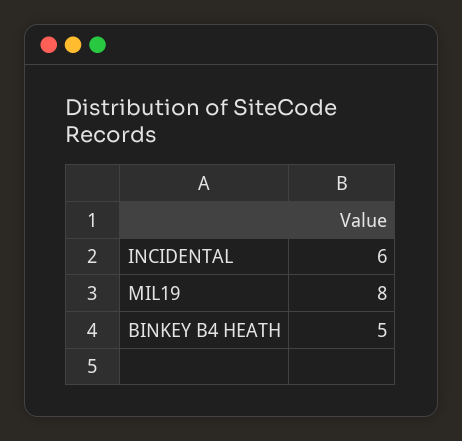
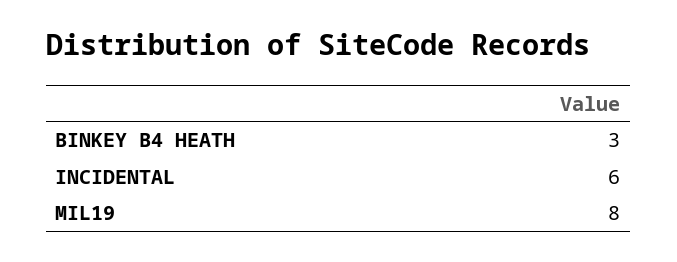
BINKEY B4 HEATH: 5 -> 3

